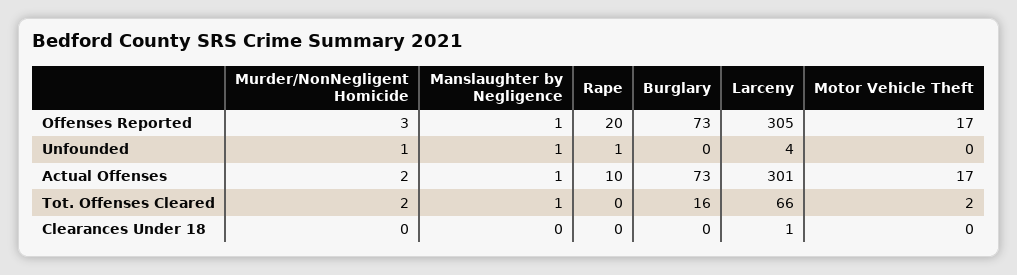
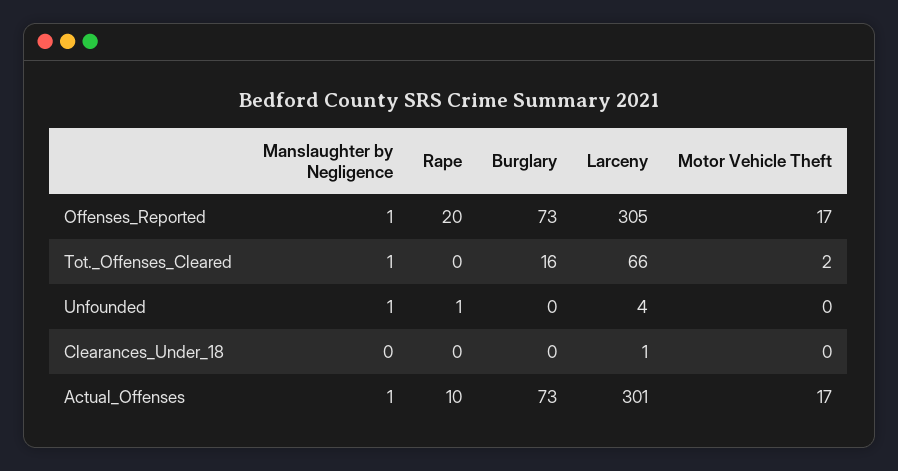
Murder/NonNegligent Homicide, Offenses Reported: 3 -> none
Murder/NonNegligent Homicide, Unfounded: 1 -> none
Murder/NonNegligent Homicide, Actual Offenses: 2 -> none
Murder/NonNegligent Homicide, Tot. Offenses Cleared: 2 -> none
Murder/NonNegligent Homicide, Clearances Under 18: 0 -> none

